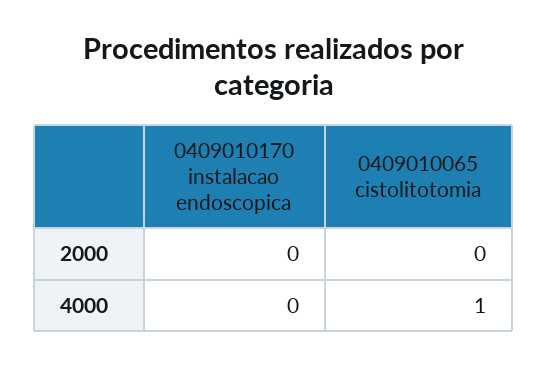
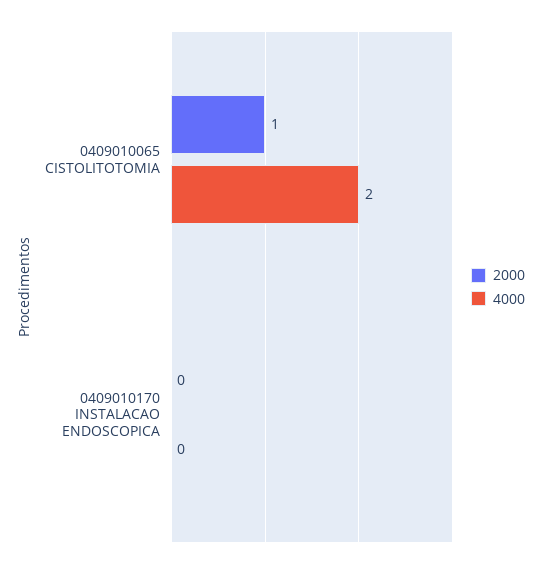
2000, 0409010065 cistolitotomia: 0 -> 1
4000, 0409010065 cistolitotomia: 1 -> 2

